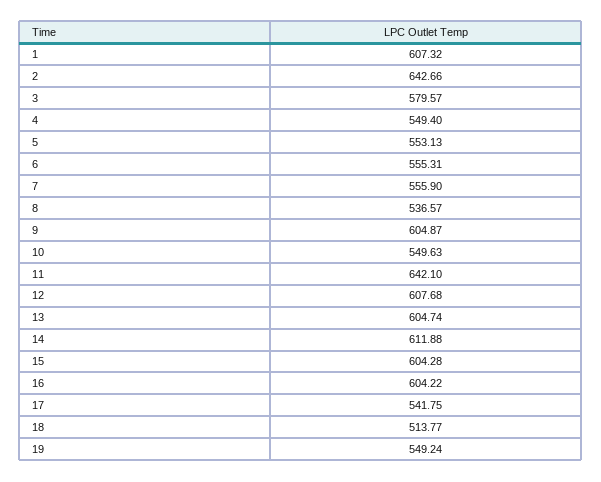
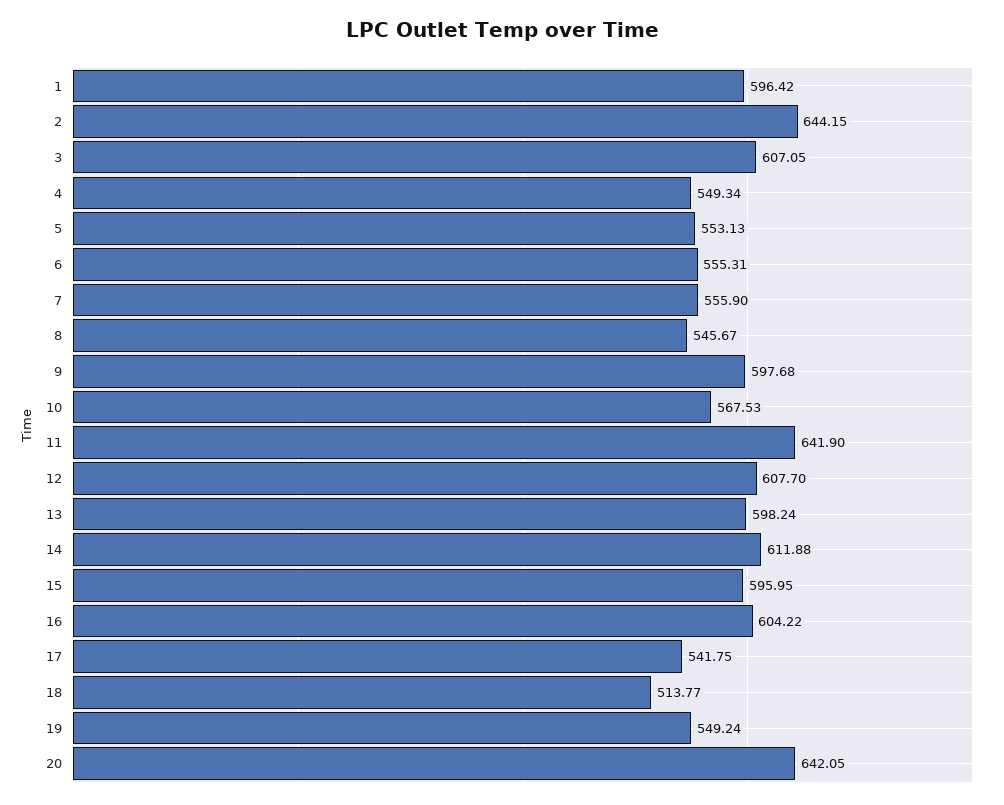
1: 607.32 -> 596.42
2: 642.66 -> 644.15
3: 579.57 -> 607.05
4: 549.4 -> 549.34
8: 536.57 -> 545.67
9: 604.87 -> 597.68
10: 549.63 -> 567.53
11: 642.1 -> 641.9
12: 607.68 -> 607.7
13: 604.74 -> 598.24
15: 604.28 -> 595.95
20: none -> 642.05

